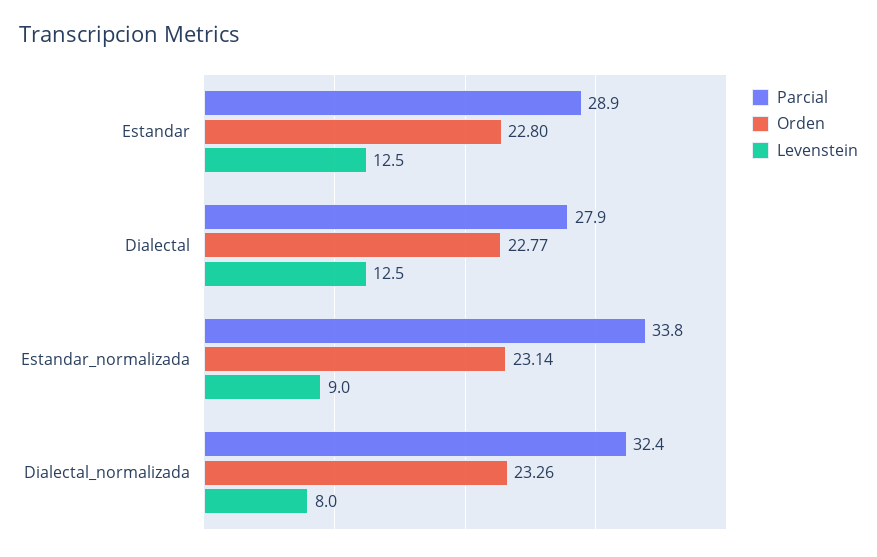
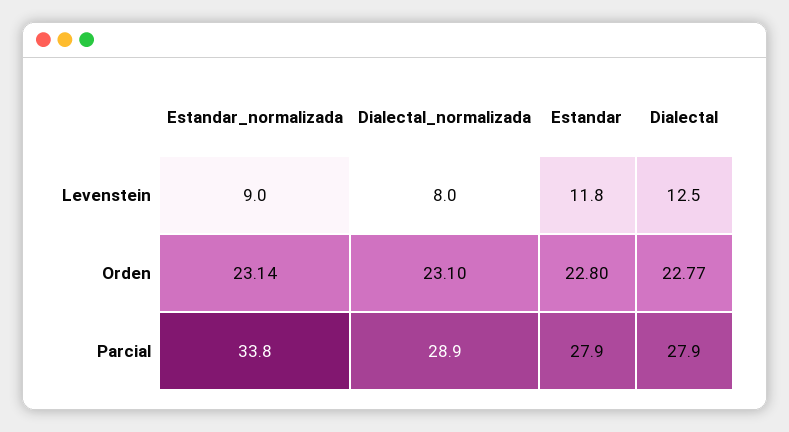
Parcial, Estandar: 28.9 -> 27.9
Levenstein, Estandar: 12.5 -> 11.8
Parcial, Dialectal_normalizada: 32.4 -> 28.9
Orden, Dialectal_normalizada: 23.26 -> 23.1

